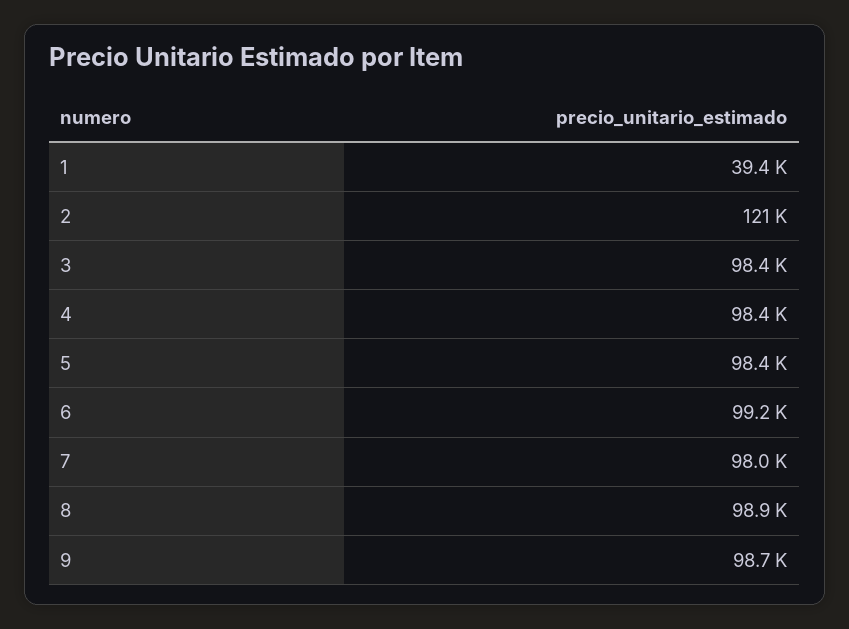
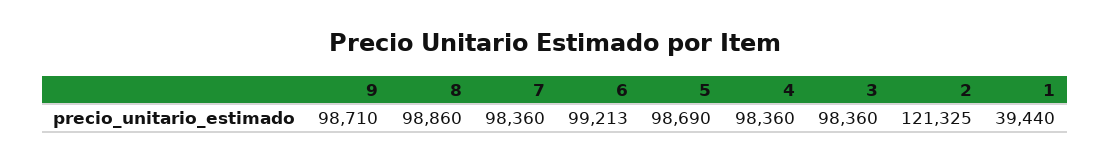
5: 98400 -> 98690
7: 98000 -> 98360

